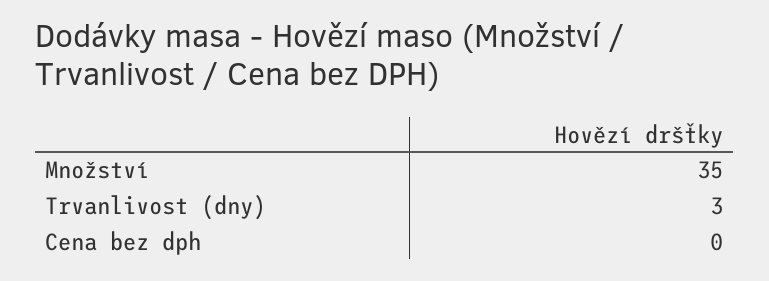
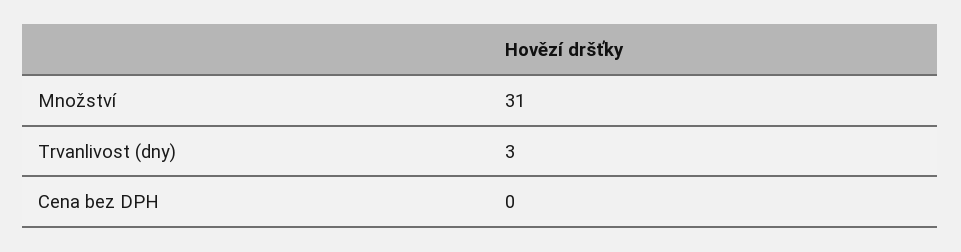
Množství: 35 -> 31

